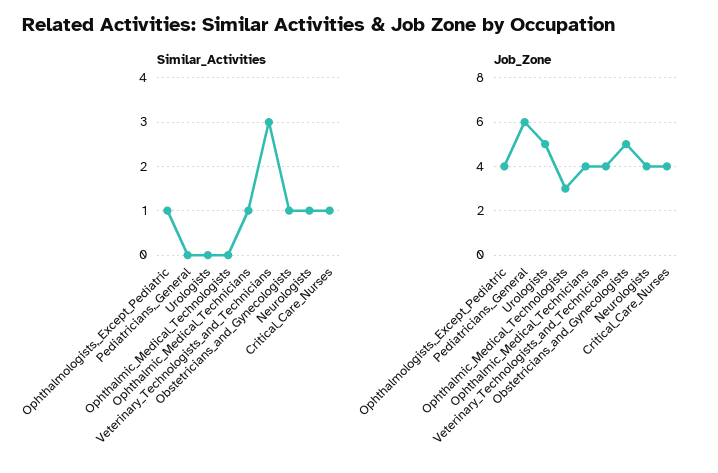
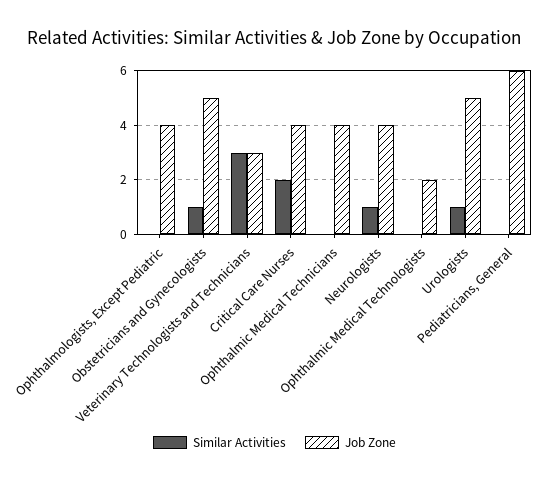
Similar_Activities, Ophthalmologists,_Except_Pediatric: 1 -> 0
Similar_Activities, Urologists: 0 -> 1
Similar_Activities, Ophthalmic_Medical_Technicians: 1 -> 0
Similar_Activities, Critical_Care_Nurses: 1 -> 2
Job_Zone, Ophthalmic_Medical_Technologists: 3 -> 2
Job_Zone, Veterinary_Technologists_and_Technicians: 4 -> 3

